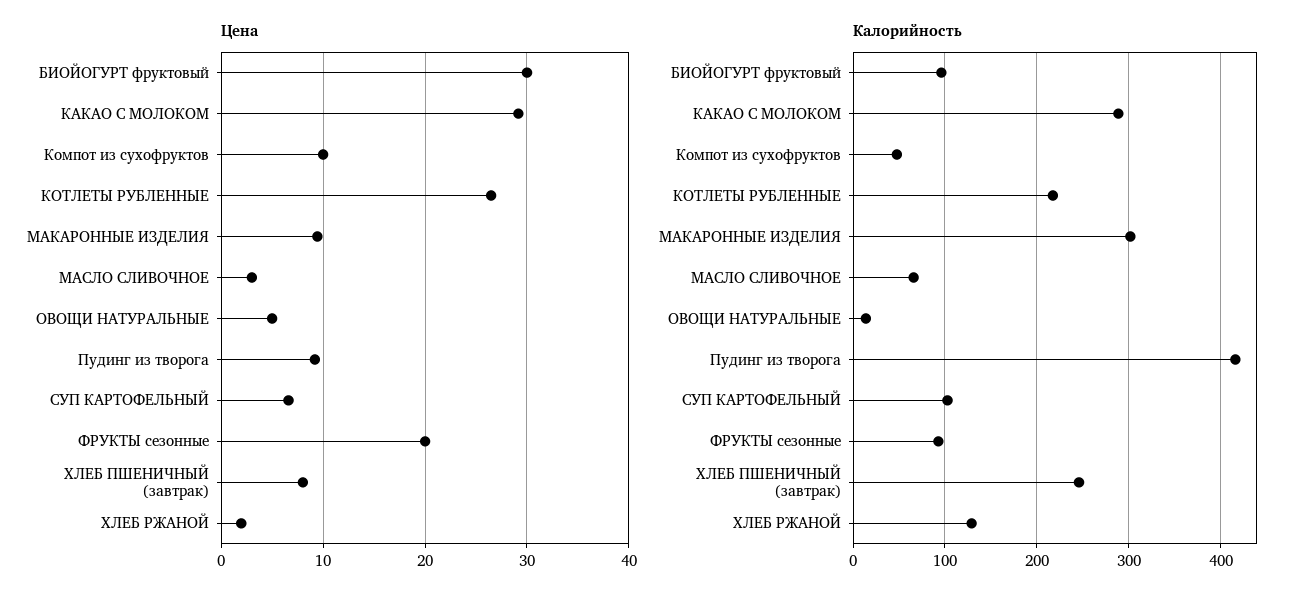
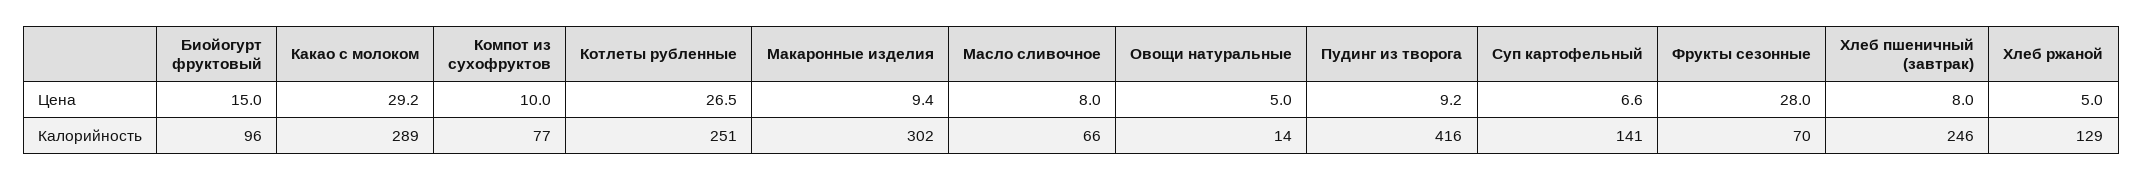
Цена, БИОЙОГУРТ фруктовый: 30 -> 15
Цена, МАСЛО СЛИВОЧНОЕ: 3 -> 8
Цена, ФРУКТЫ сезонные: 20 -> 28
Цена, ХЛЕБ РЖАНОЙ: 2 -> 5
Калорийность, Компот из сухофруктов: 50 -> 77
Калорийность, КОТЛЕТЫ РУБЛЕННЫЕ: 220 -> 251
Калорийность, СУП КАРТОФЕЛЬНЫЙ: 100 -> 141
Калорийность, ФРУКТЫ сезонные: 90 -> 70

